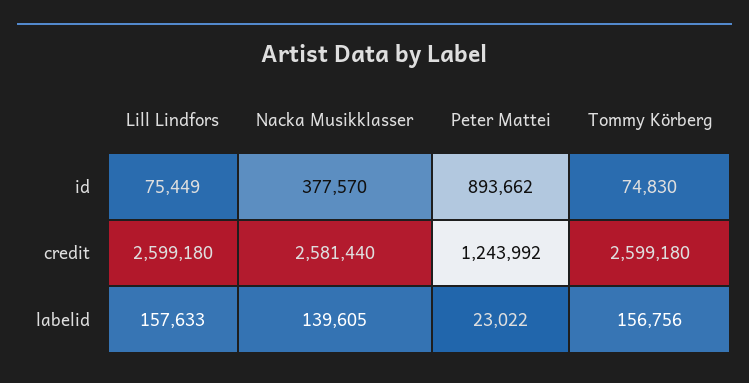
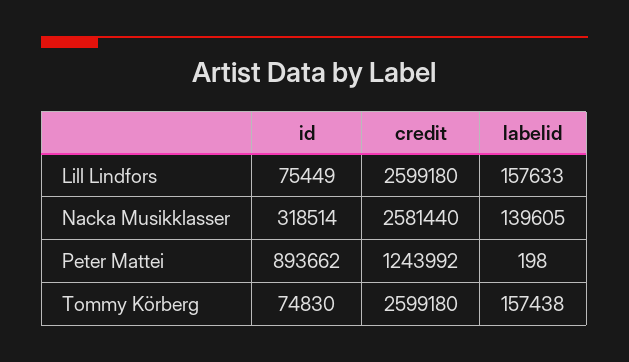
Nacka Musikklasser, id: 377570 -> 318514
Peter Mattei, labelid: 23022 -> 198
Tommy Körberg, labelid: 156756 -> 157438

